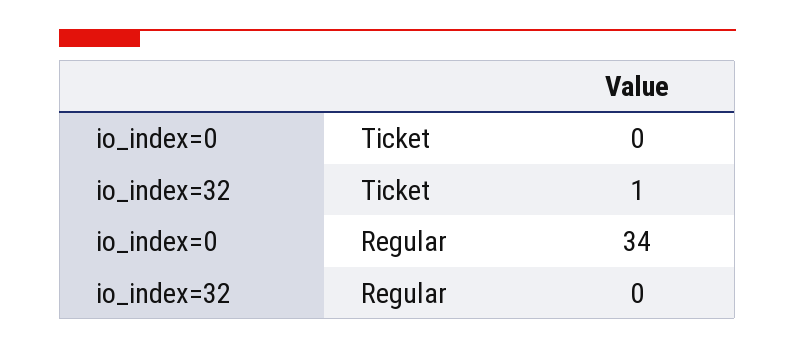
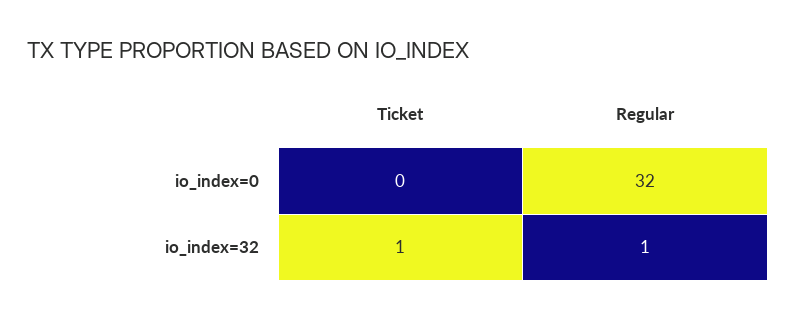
io_index=0, Regular: 34 -> 32
io_index=32, Regular: 0 -> 1

